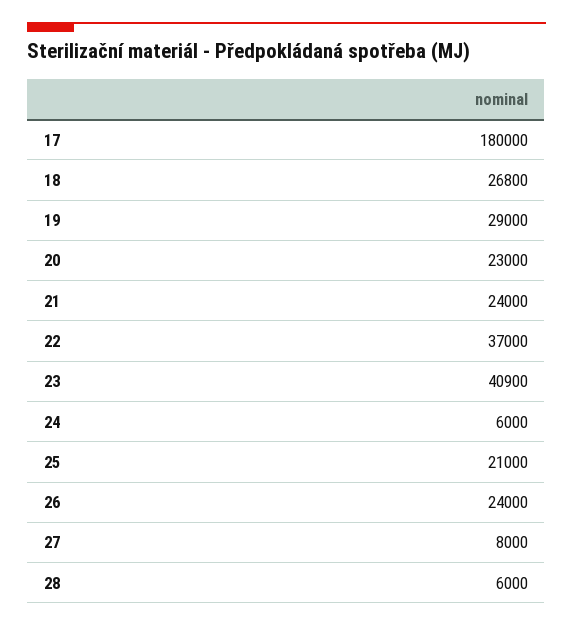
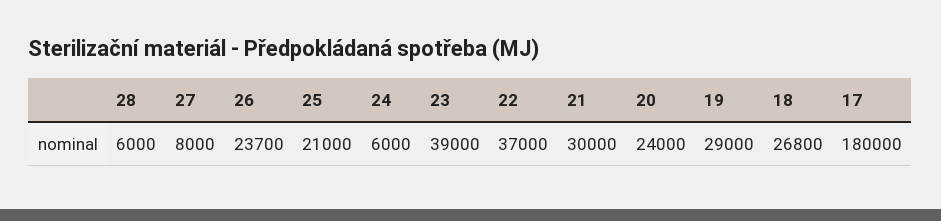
20: 23000 -> 24000
21: 24000 -> 30000
23: 40900 -> 39000
26: 24000 -> 23700

